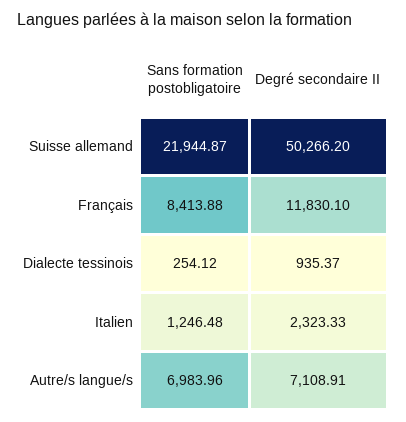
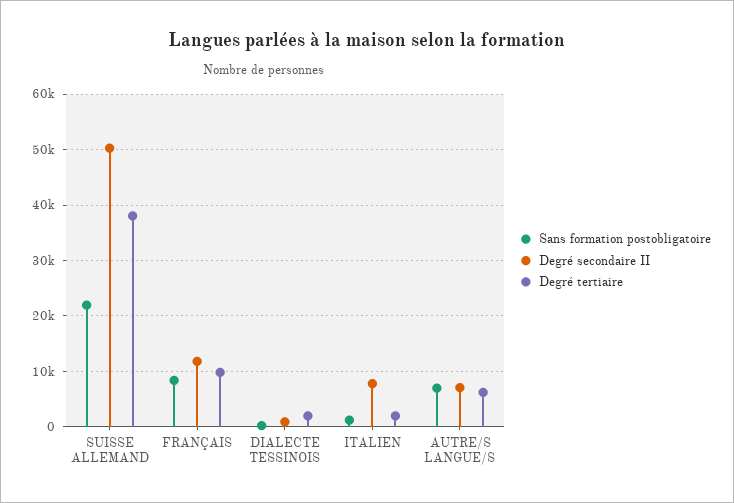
Degré secondaire II, Italien: 2323.33 -> 8000
Degré tertiaire, Suisse allemand: none -> 38000
Degré tertiaire, Français: none -> 10000
Degré tertiaire, Dialecte tessinois: none -> 2000
Degré tertiaire, Italien: none -> 2000
Degré tertiaire, Autre/s langue/s: none -> 6000

